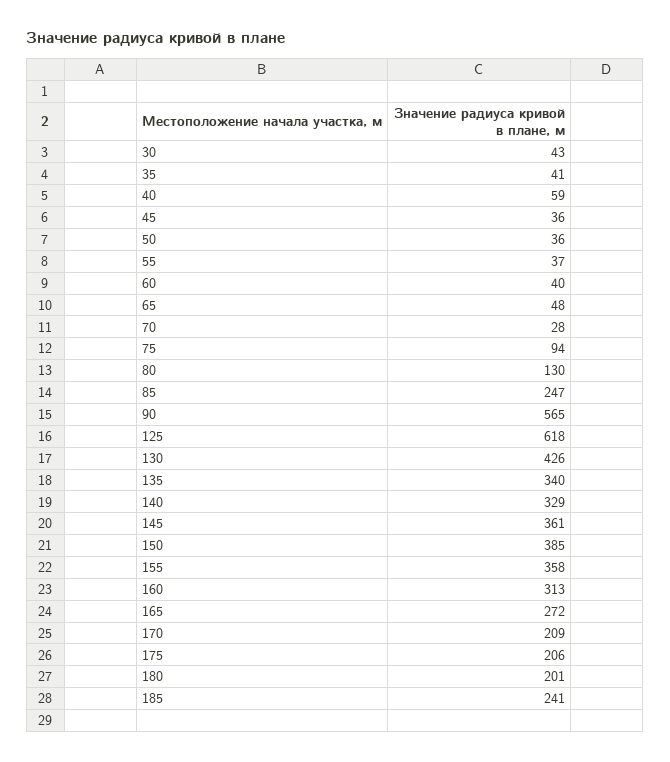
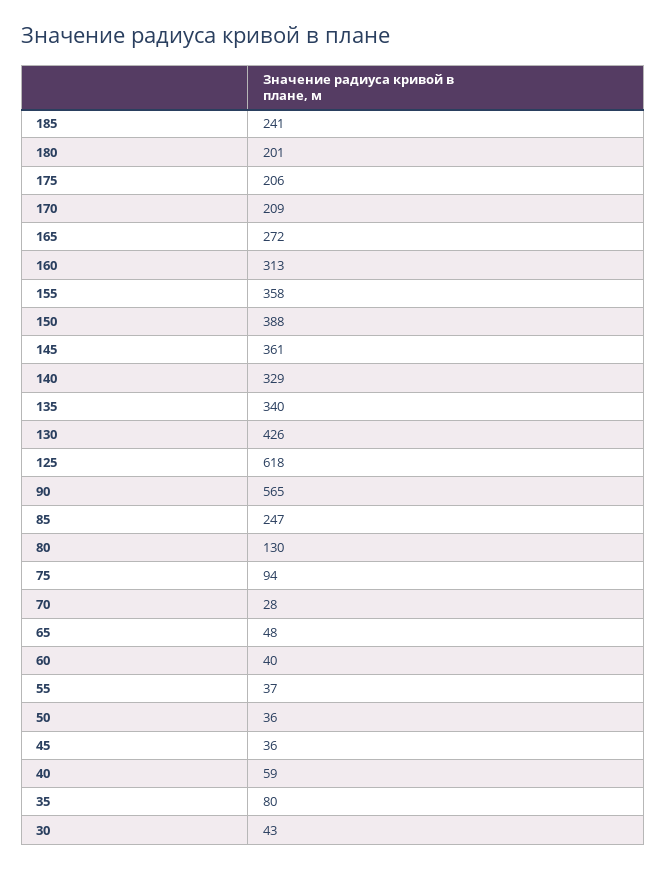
35: 41 -> 80
150: 385 -> 388

